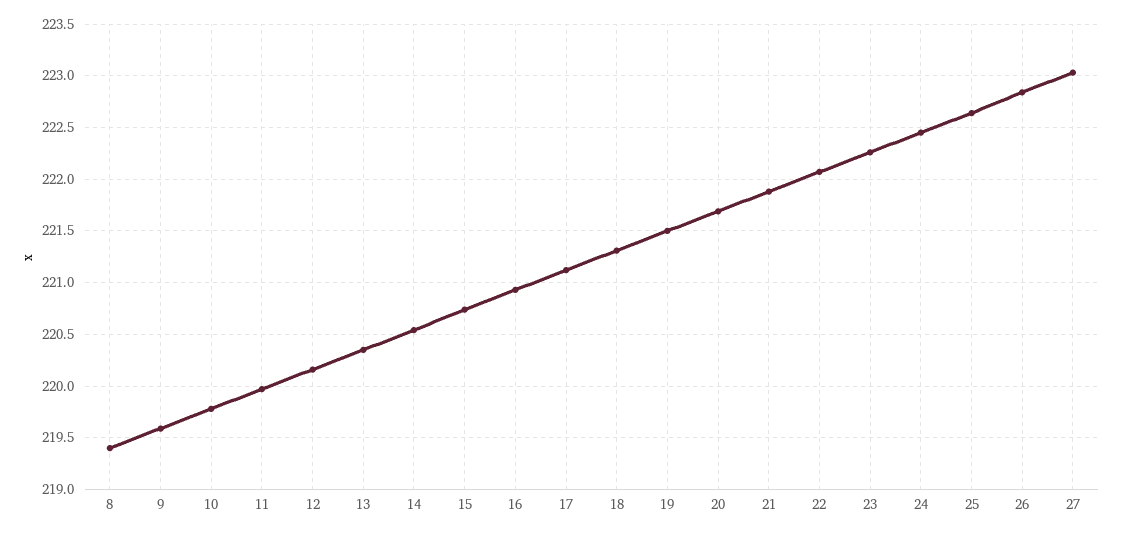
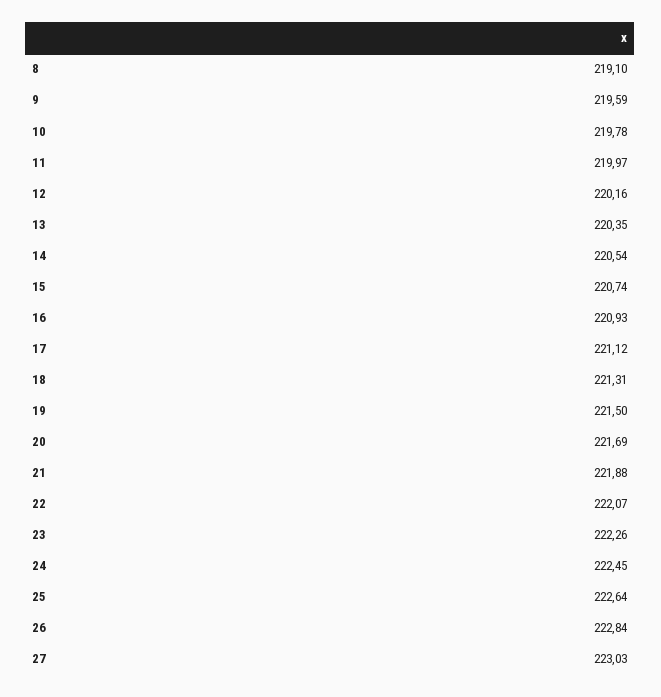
8: 219.4 -> 219.1

